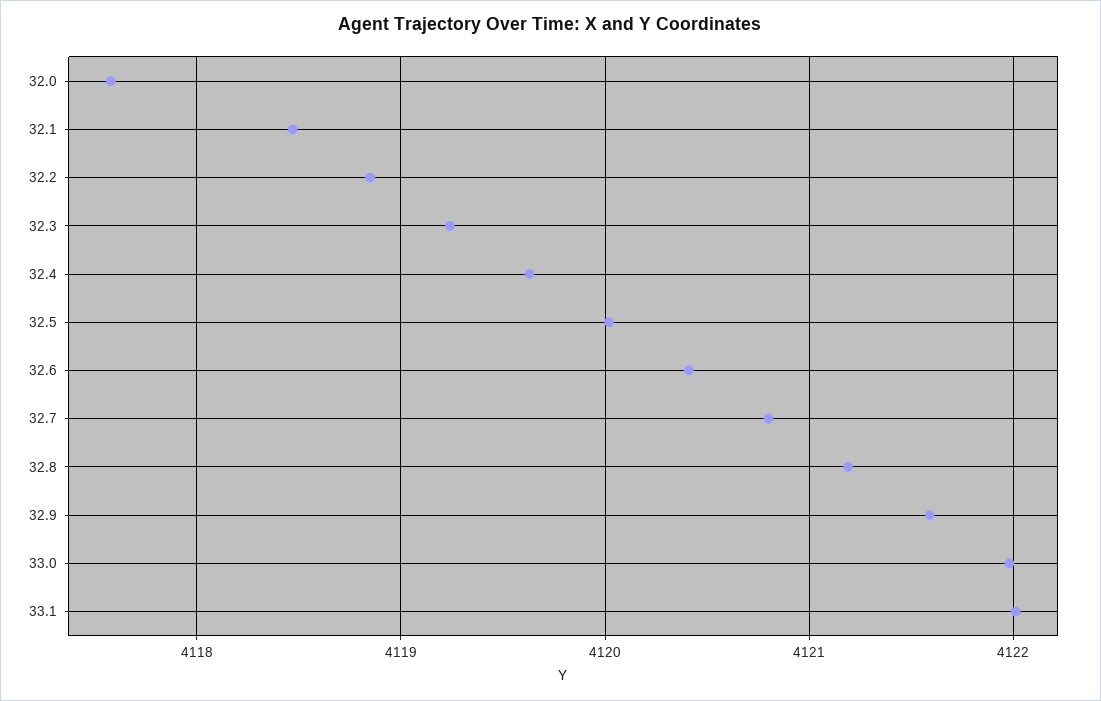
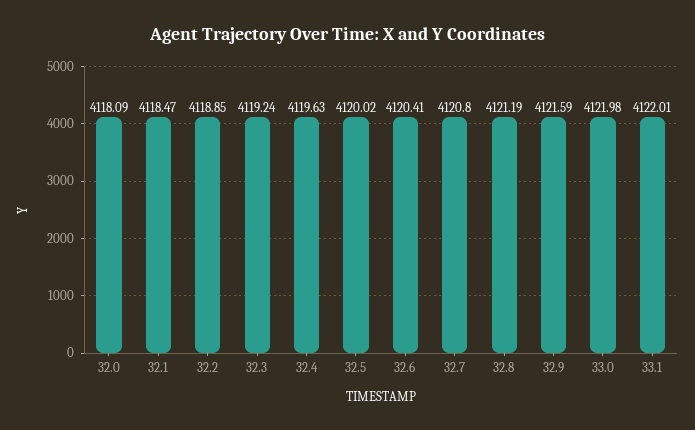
32.0: 4117.6 -> 4118.09

